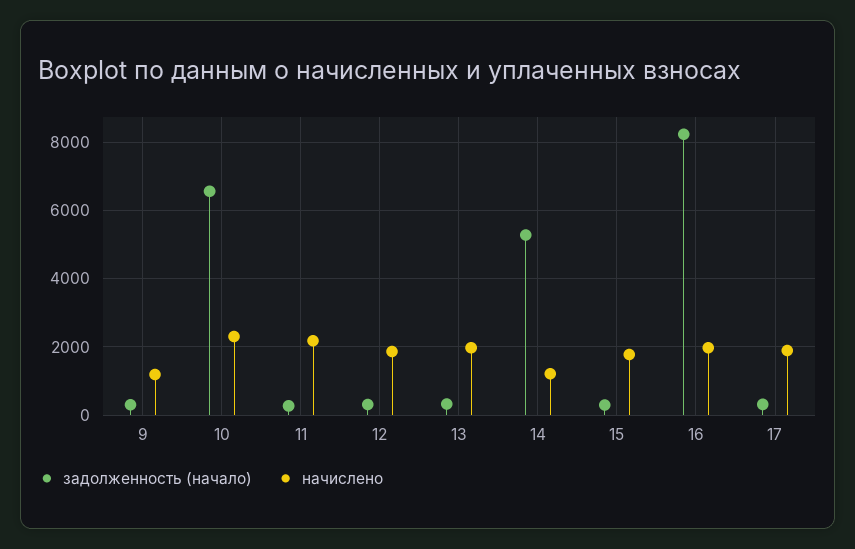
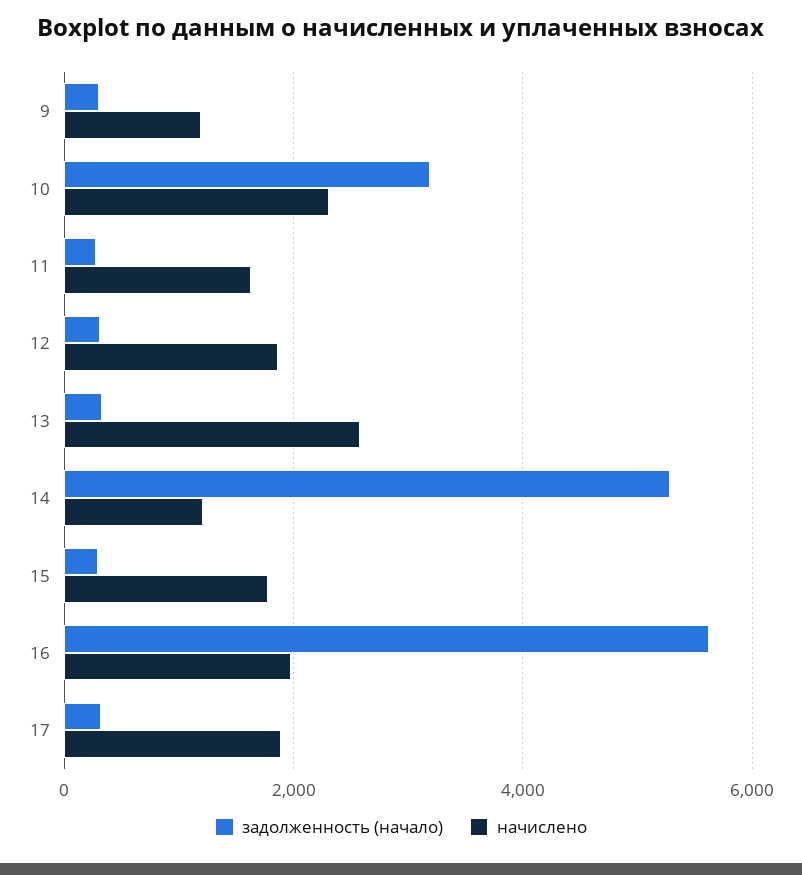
задолженность (начало), 10: 6600 -> 3200
начислено, 11: 2200 -> 1600
начислено, 13: 2000 -> 2600
задолженность (начало), 16: 8200 -> 5600

